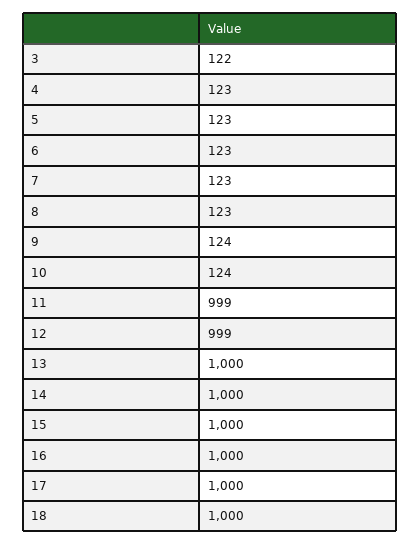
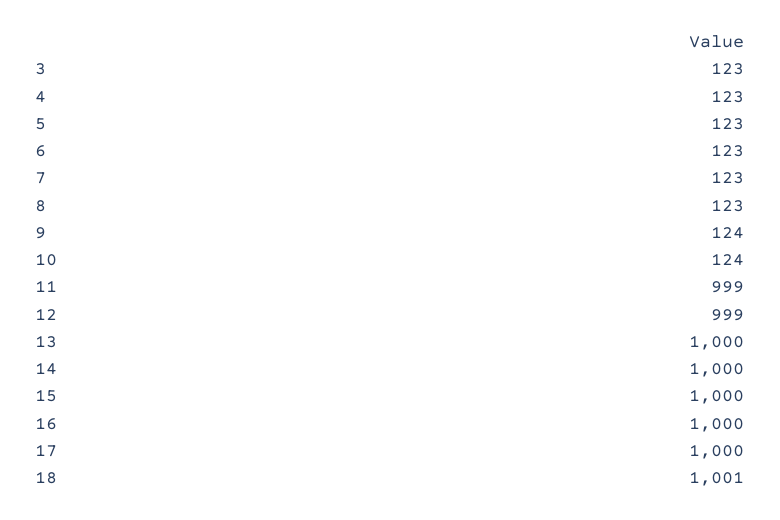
3: 122 -> 123
18: 1000 -> 1001

